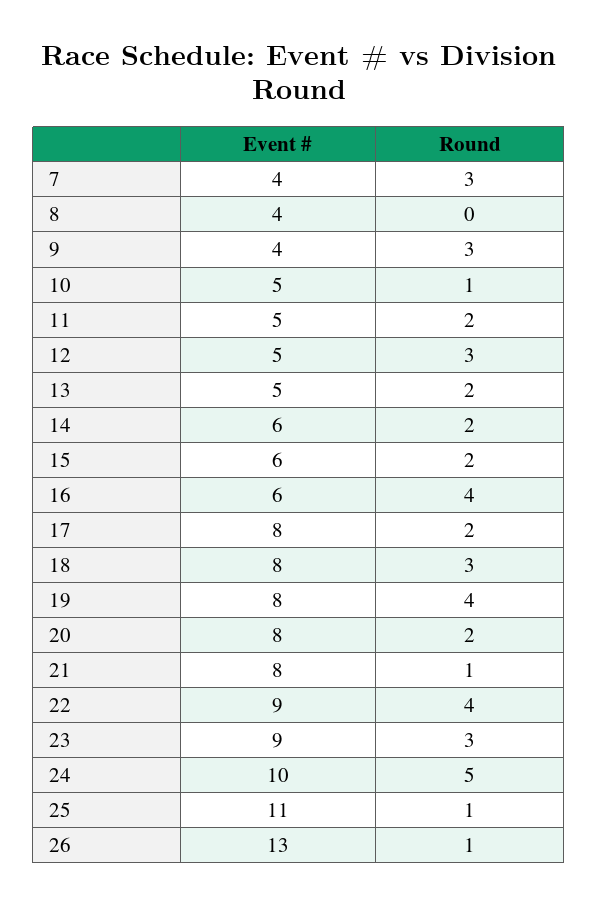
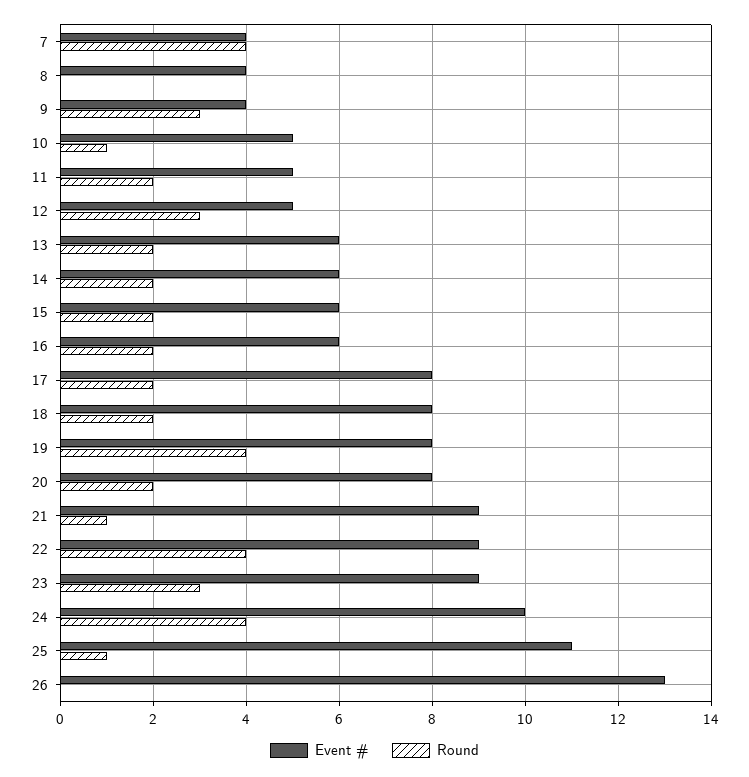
Round, 7: 3 -> 4
Event #, 13: 5 -> 6
Round, 16: 4 -> 2
Round, 18: 3 -> 2
Event #, 21: 8 -> 9
Round, 24: 5 -> 4
Round, 26: 1 -> 0

